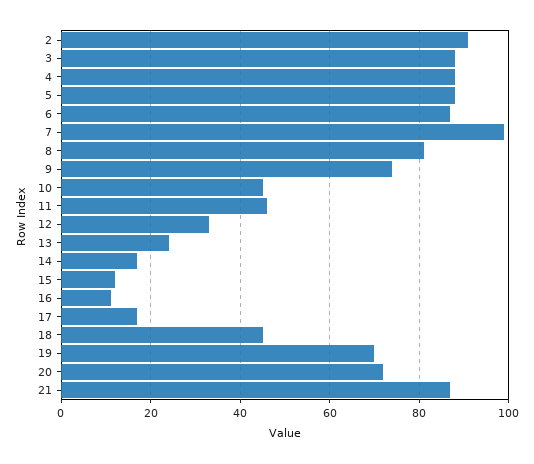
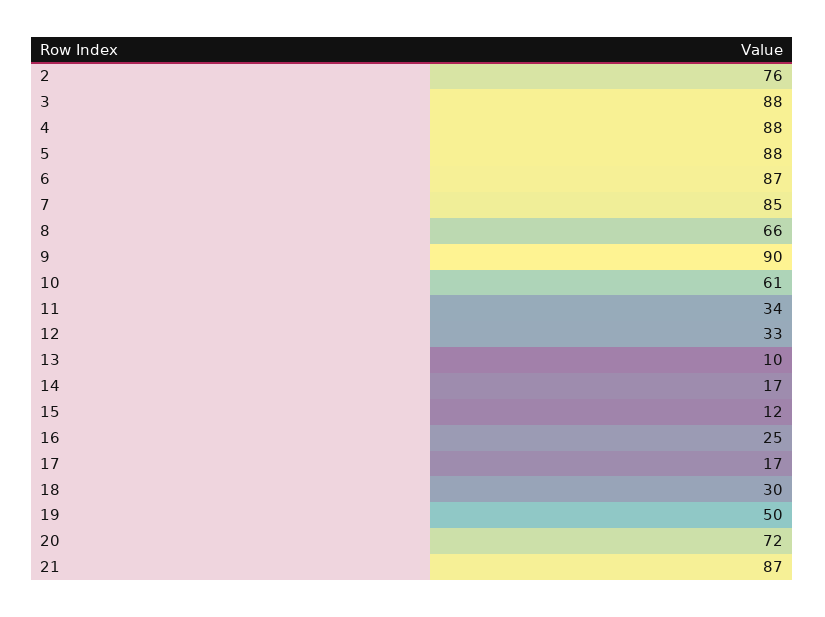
2: 90 -> 76
7: 100 -> 85
8: 80 -> 66
9: 75 -> 90
10: 45 -> 61
11: 45 -> 34
13: 25 -> 10
16: 10 -> 25
18: 45 -> 30
19: 70 -> 50

